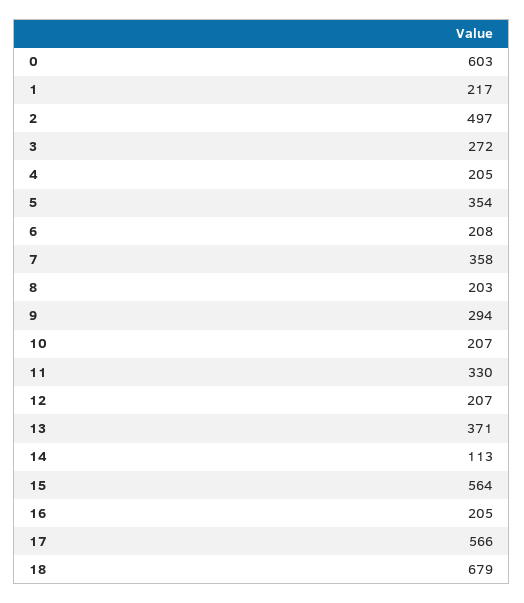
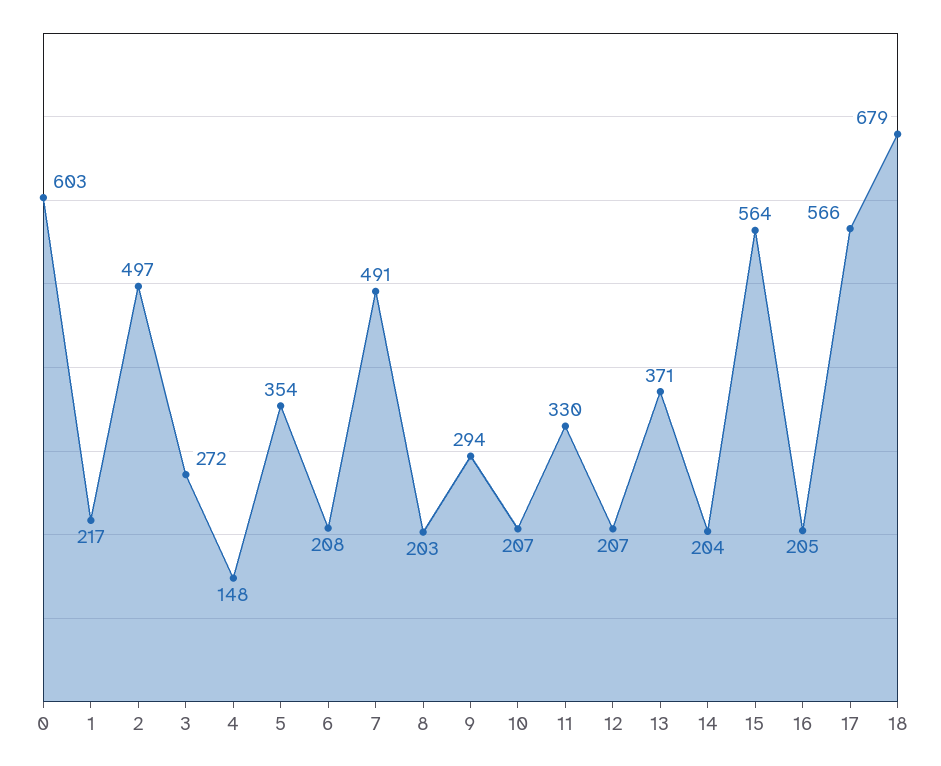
4: 205 -> 148
7: 358 -> 491
14: 113 -> 204

